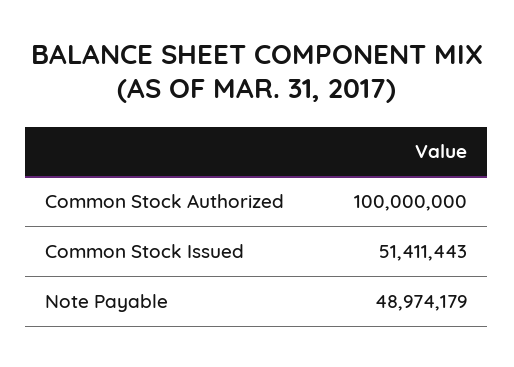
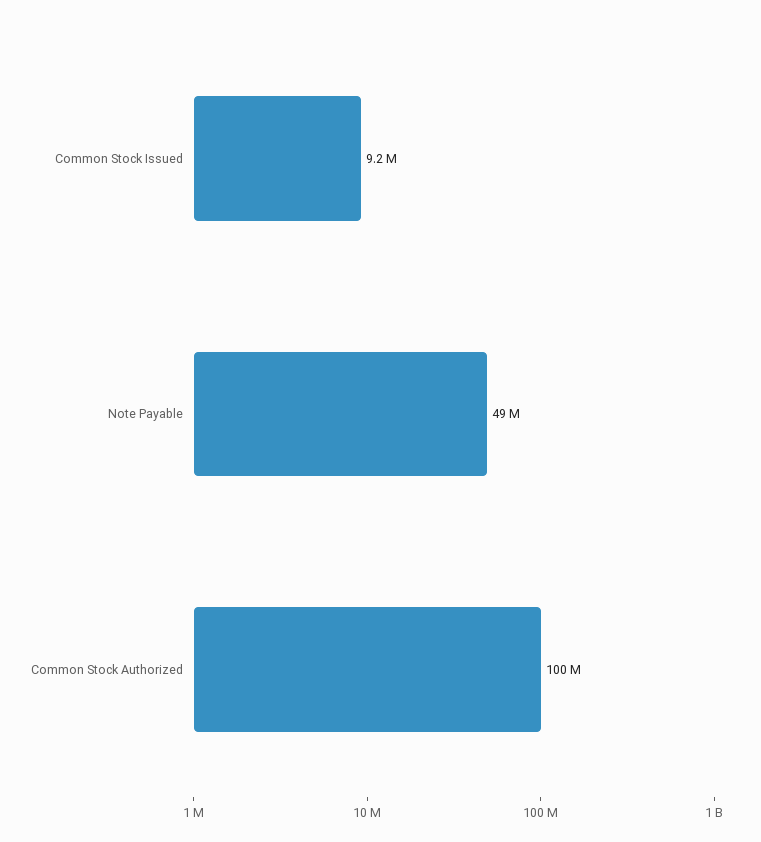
Common Stock Issued: 51411443 -> 9200000

